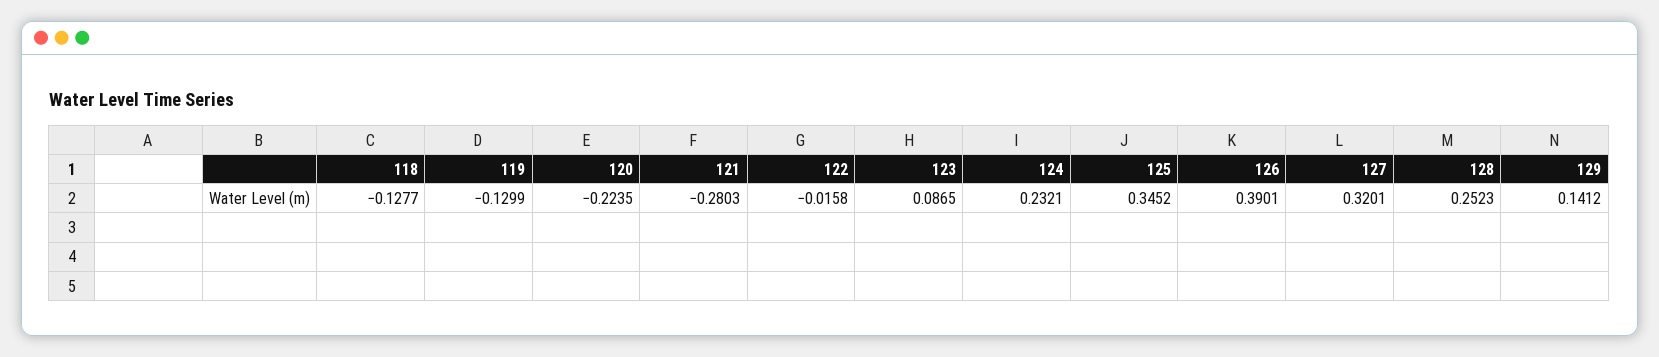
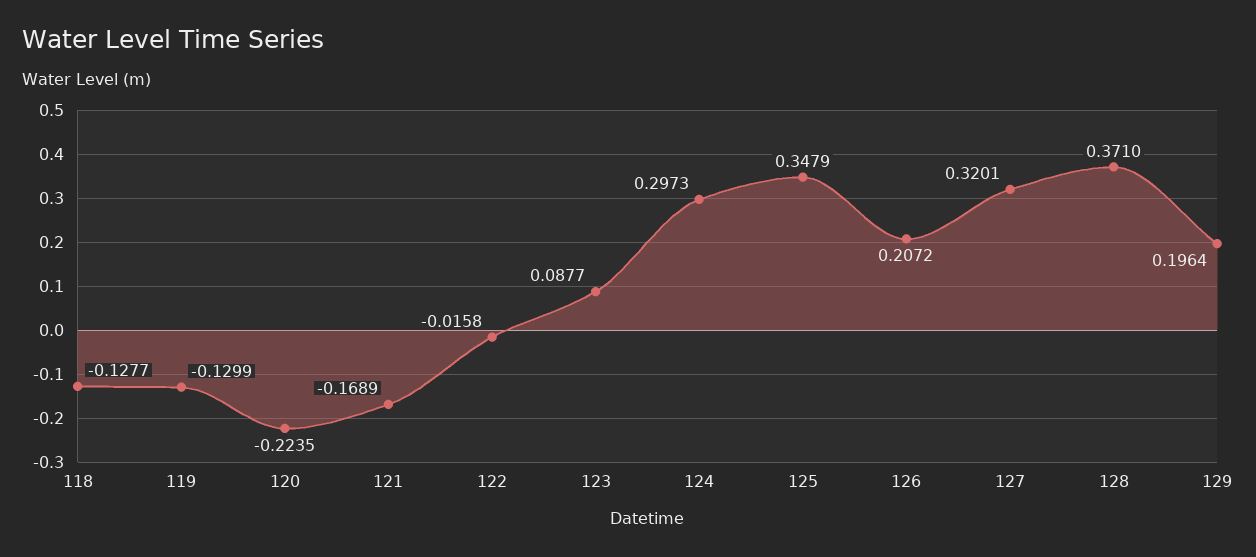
121: -0.2803 -> -0.1689
123: 0.0865 -> 0.0877
124: 0.2321 -> 0.2973
125: 0.3452 -> 0.3479
126: 0.3901 -> 0.2072
128: 0.2523 -> 0.371
129: 0.1412 -> 0.1964

